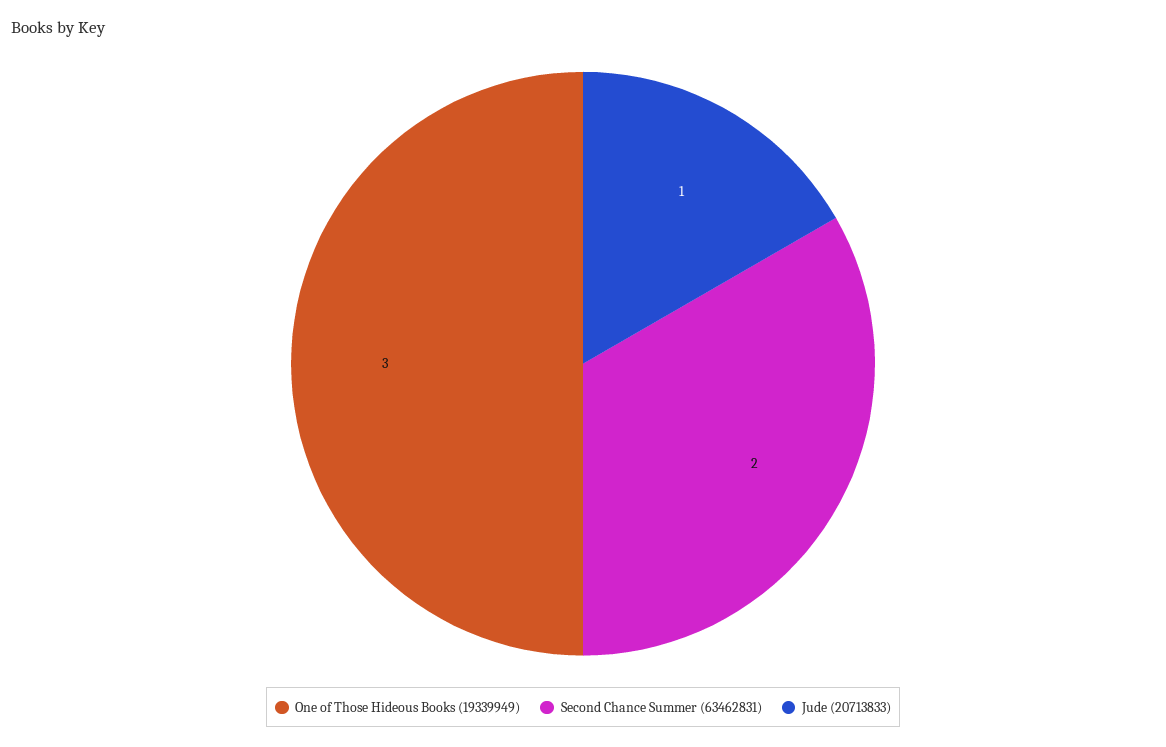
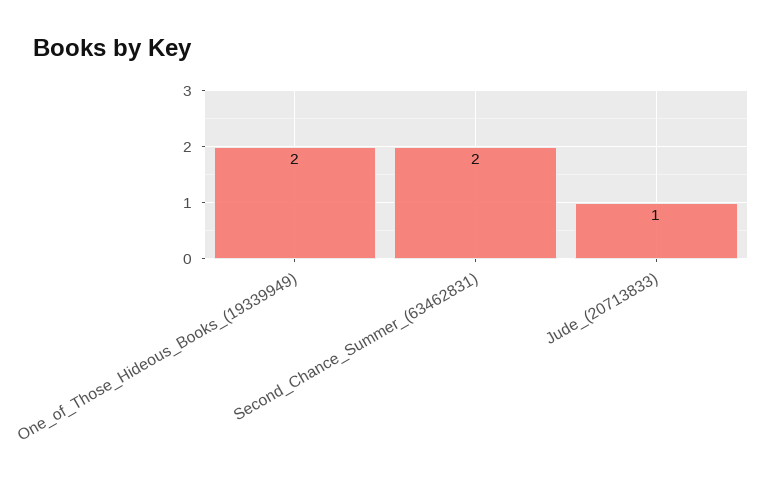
One of Those Hideous Books (19339949): 3 -> 2

